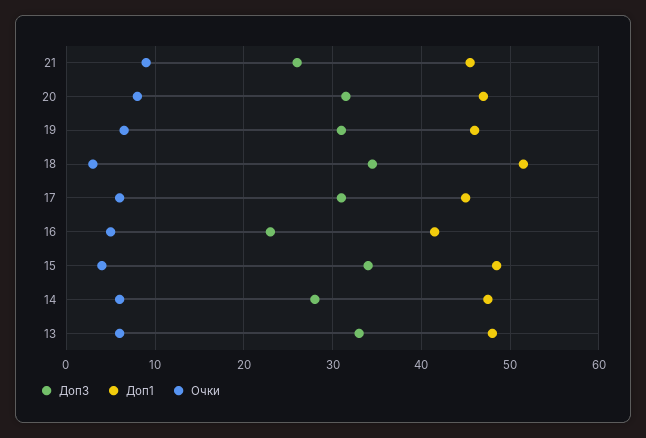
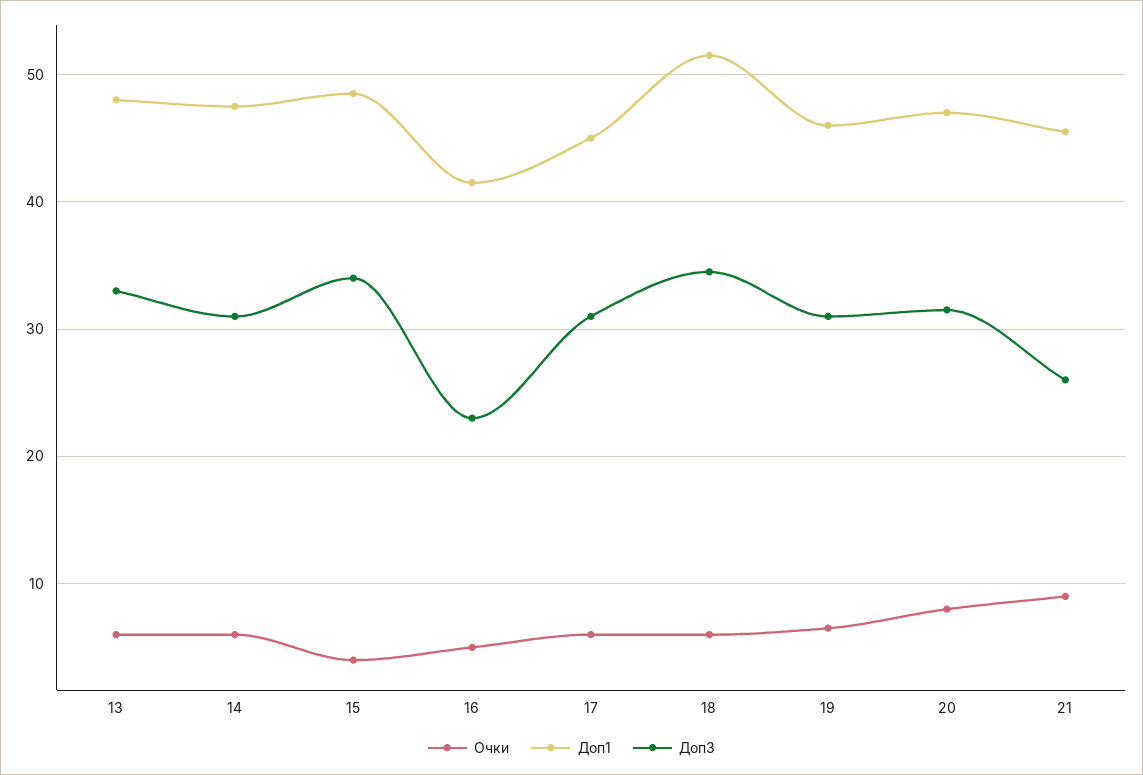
Очки, 18: 3 -> 6
Доп3, 14: 28 -> 31

